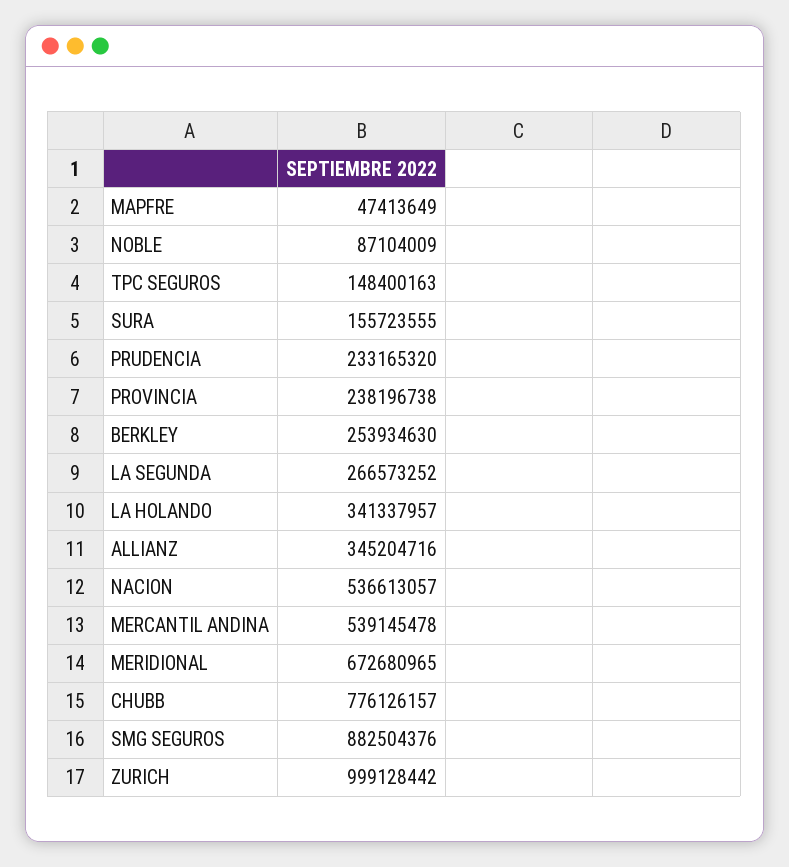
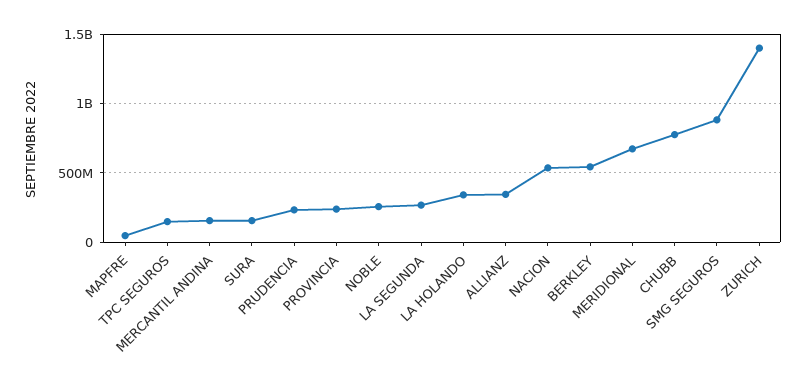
NOBLE: 87104009 -> 250000000
BERKLEY: 253934630 -> 550000000
MERCANTIL ANDINA: 539145478 -> 150000000
ZURICH: 999128442 -> 1400000000

